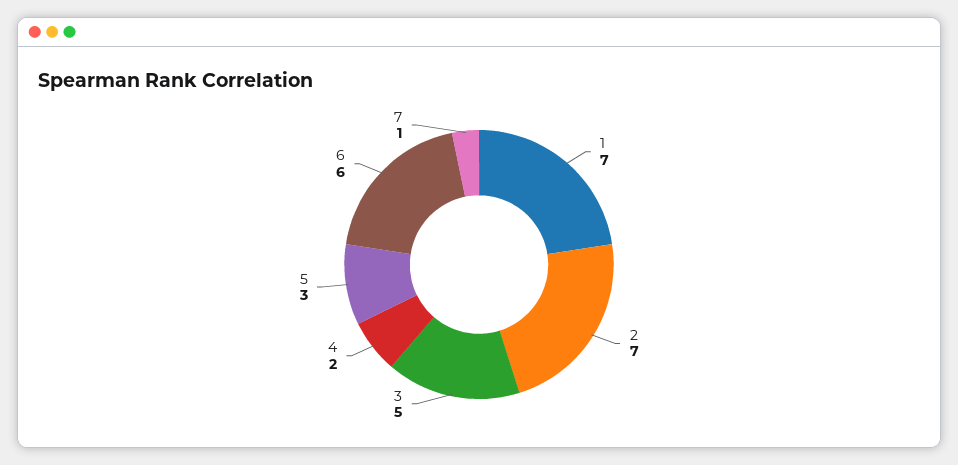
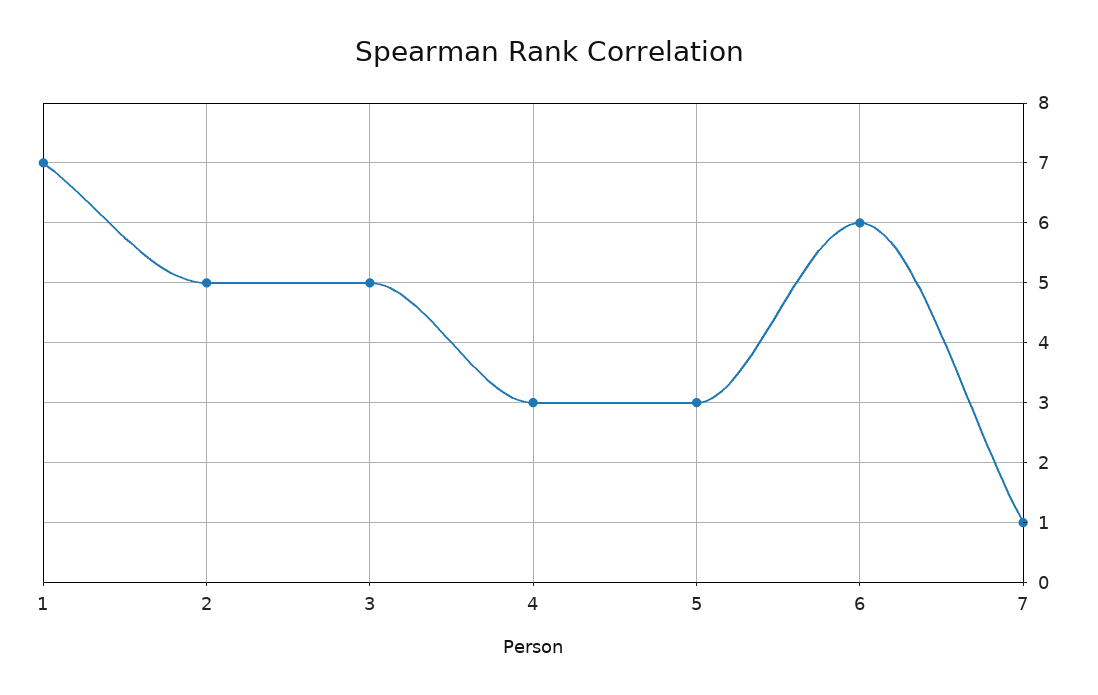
2: 7 -> 5
4: 2 -> 3

